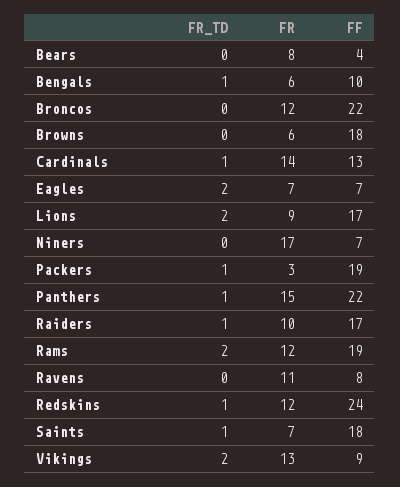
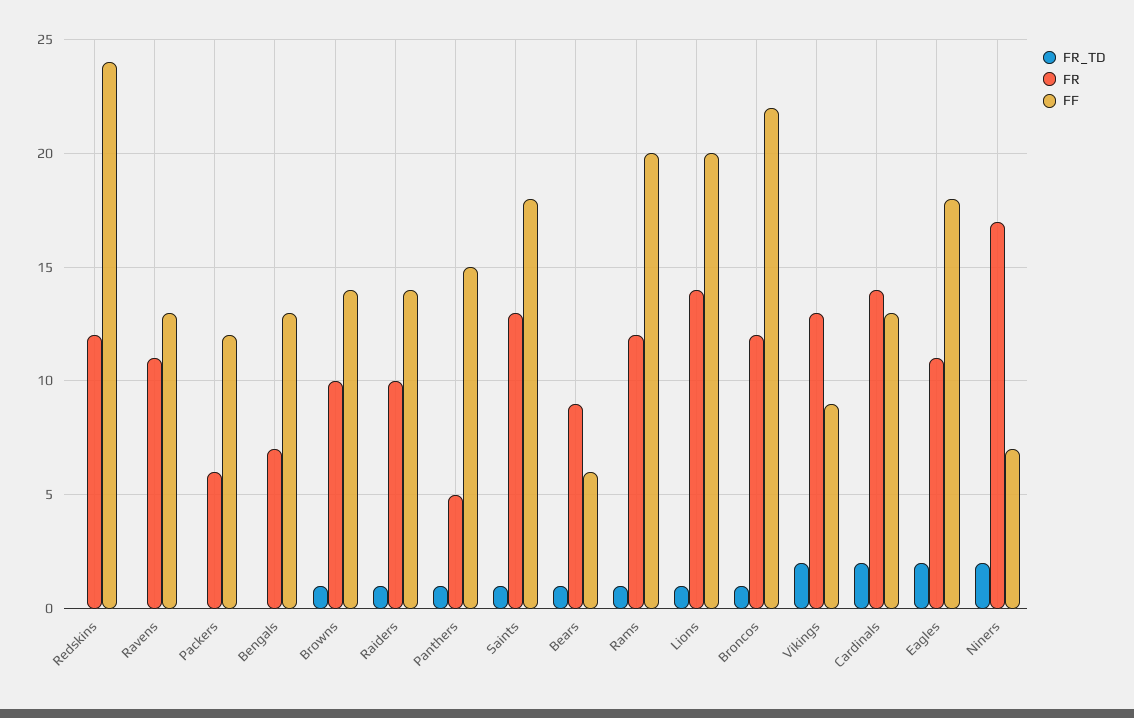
FR_TD, Bears: 0 -> 1
FR, Bears: 8 -> 9
FF, Bears: 4 -> 6
FR_TD, Bengals: 1 -> 0
FR, Bengals: 6 -> 7
FF, Bengals: 10 -> 13
FR_TD, Broncos: 0 -> 1
FR_TD, Browns: 0 -> 1
FR, Browns: 6 -> 10
FF, Browns: 18 -> 14
FR_TD, Cardinals: 1 -> 2
FR, Eagles: 7 -> 11
FF, Eagles: 7 -> 18
FR_TD, Lions: 2 -> 1
FR, Lions: 9 -> 14
FF, Lions: 17 -> 20
FR_TD, Niners: 0 -> 2
FR_TD, Packers: 1 -> 0
FR, Packers: 3 -> 6
FF, Packers: 19 -> 12
FR, Panthers: 15 -> 5
FF, Panthers: 22 -> 15
FF, Raiders: 17 -> 14
FR_TD, Rams: 2 -> 1
FF, Rams: 19 -> 20
FF, Ravens: 8 -> 13
FR_TD, Redskins: 1 -> 0
FR, Saints: 7 -> 13

